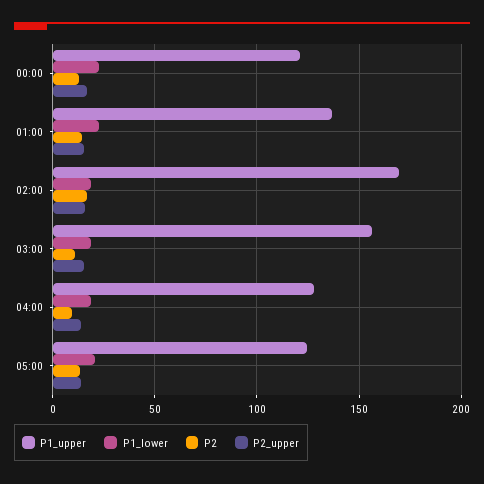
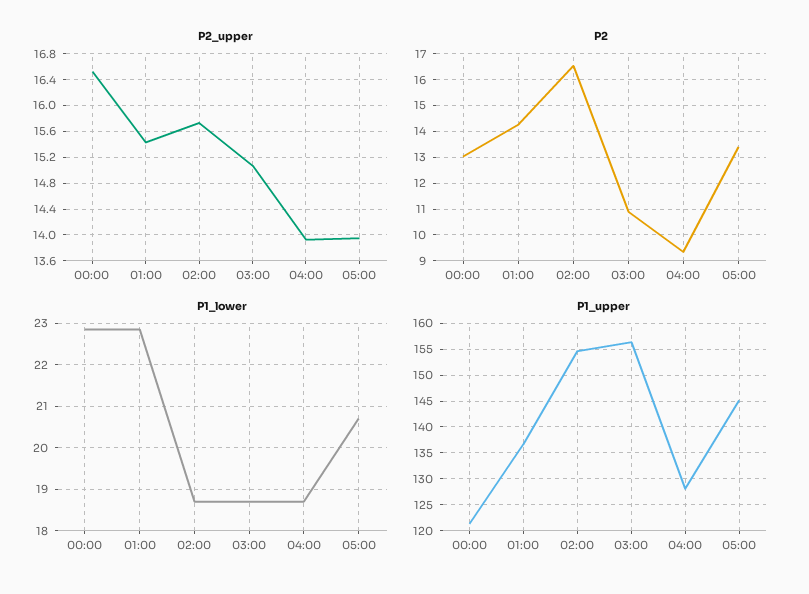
P1_upper, 02:00: 170 -> 155
P1_upper, 05:00: 125 -> 145

